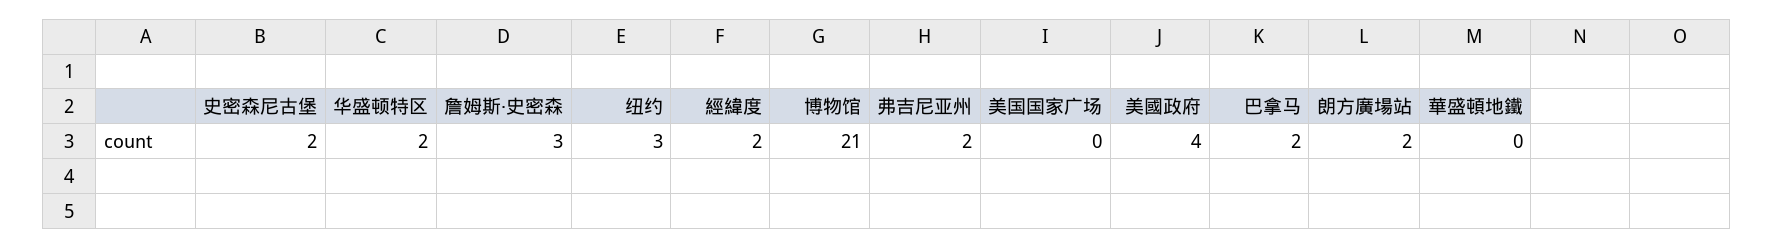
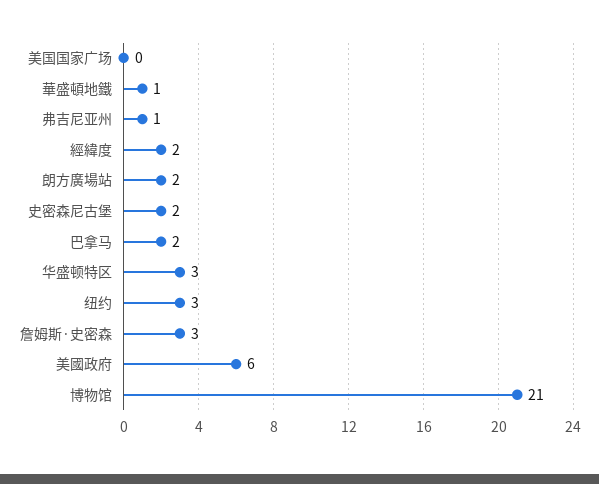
华盛顿特区: 2 -> 3
弗吉尼亚州: 2 -> 1
美國政府: 4 -> 6
華盛頓地鐵: 0 -> 1

